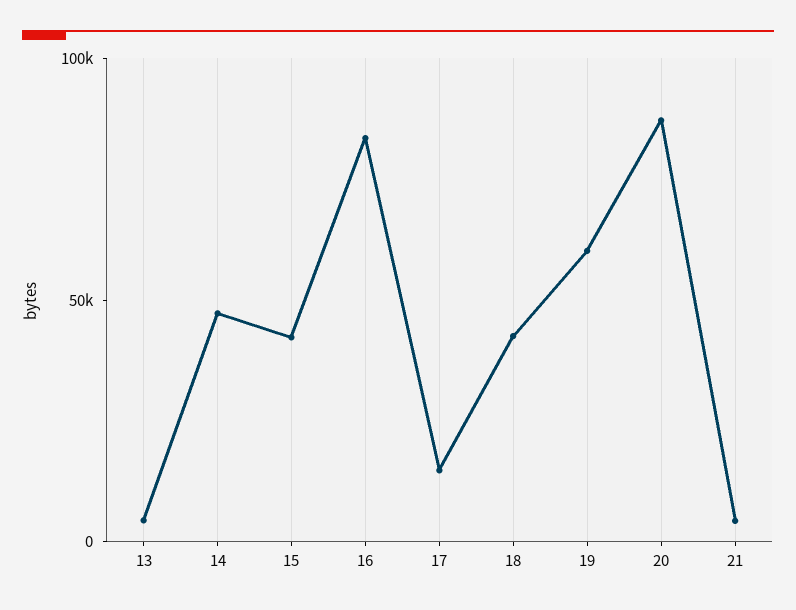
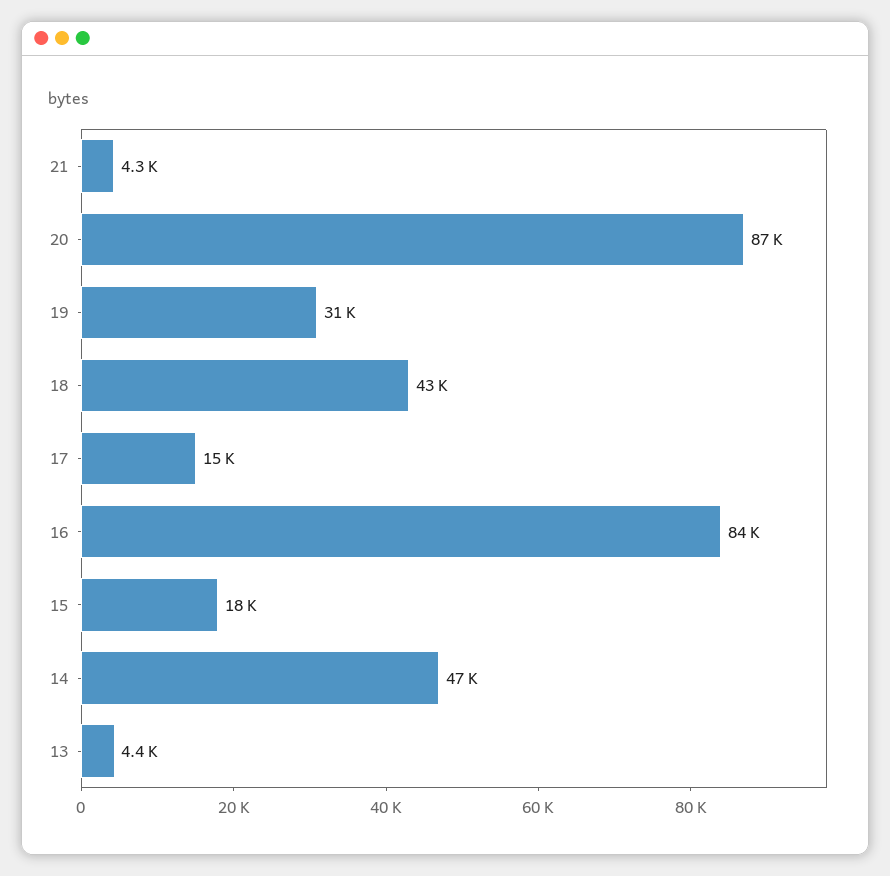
15: 40000 -> 18000
19: 60000 -> 31000

